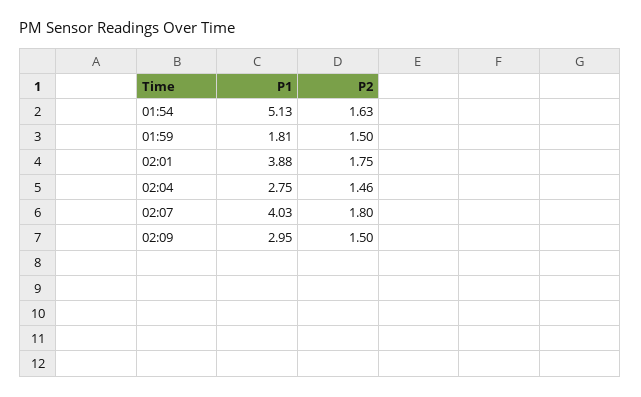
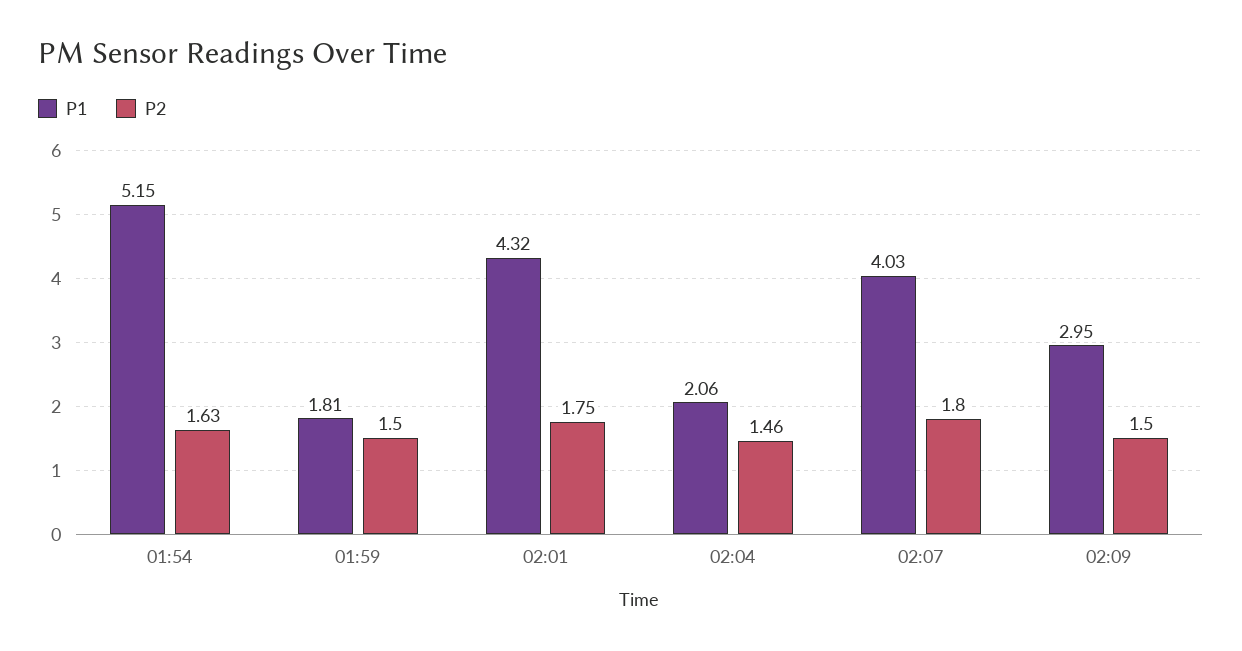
P1, 01:54: 5.13 -> 5.15
P1, 02:01: 3.88 -> 4.32
P1, 02:04: 2.75 -> 2.06

